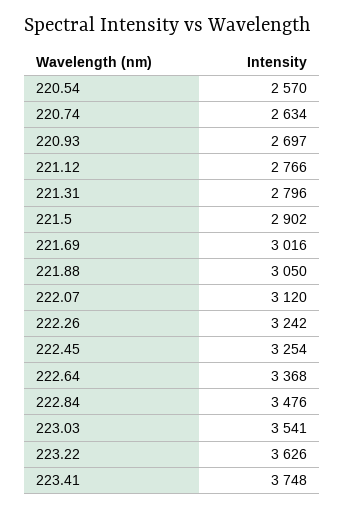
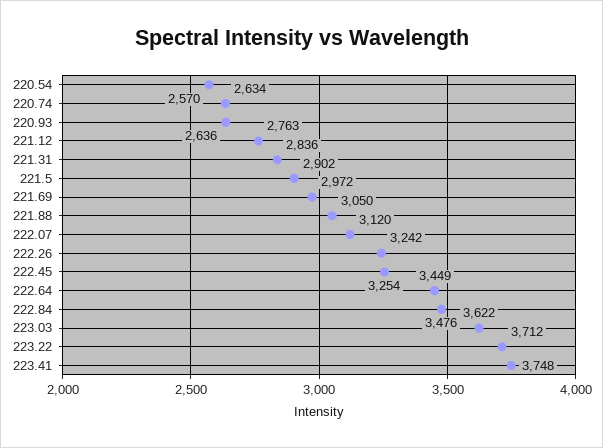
220.93: 2697 -> 2636
221.12: 2766 -> 2763
221.31: 2796 -> 2836
221.69: 3016 -> 2972
222.64: 3368 -> 3449
223.03: 3541 -> 3622
223.22: 3626 -> 3712

